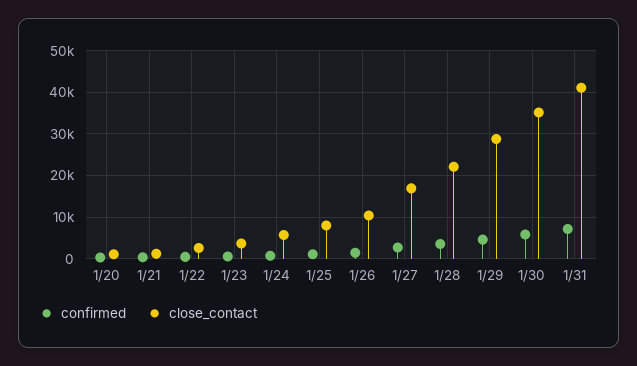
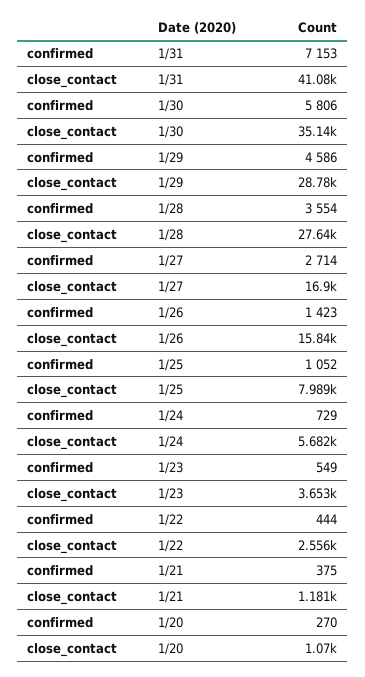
close_contact, 1/26: 10000 -> 15840
close_contact, 1/28: 22000 -> 27640

